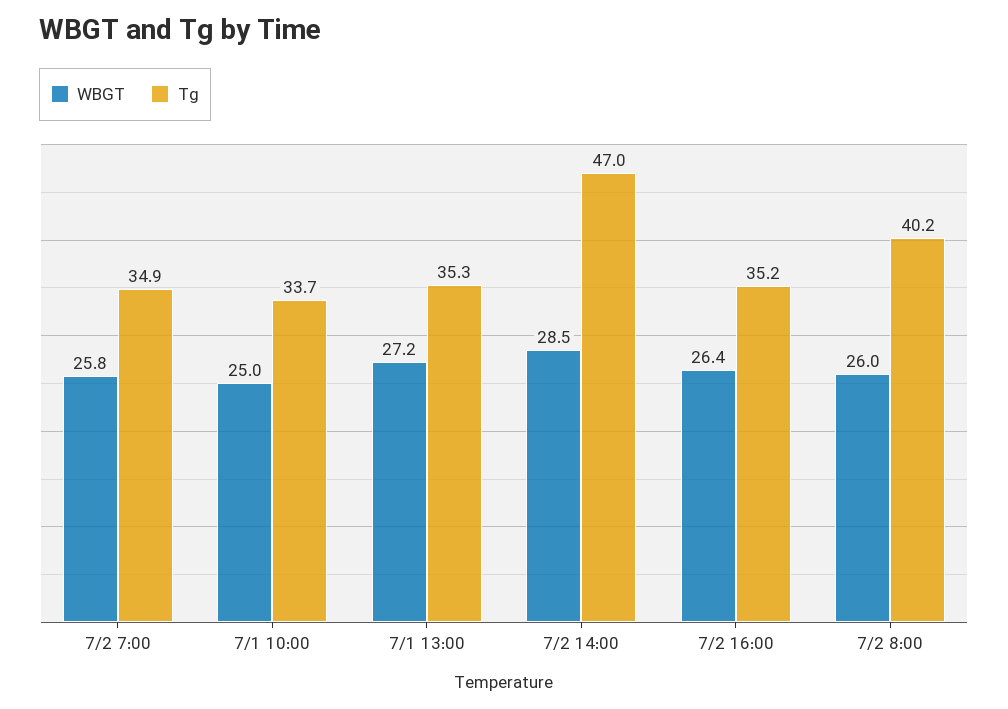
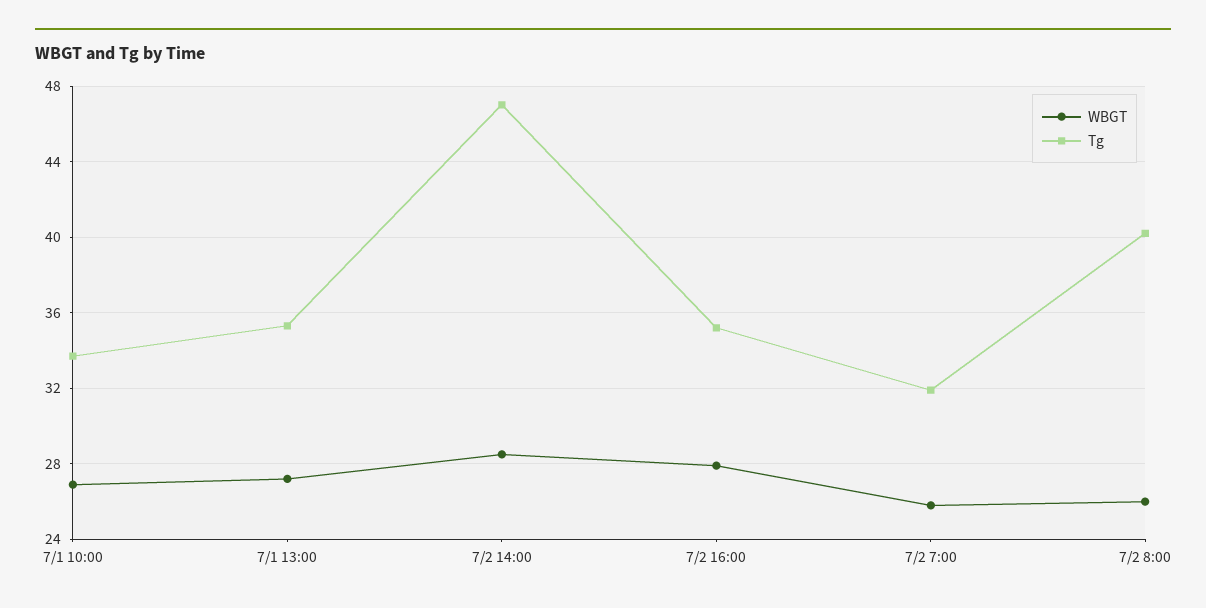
Tg, 7/2 7:00: 34.9 -> 32
WBGT, 7/1 10:00: 25 -> 27
WBGT, 7/2 16:00: 26.4 -> 28

